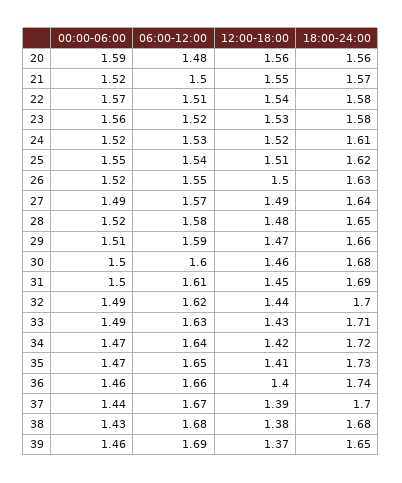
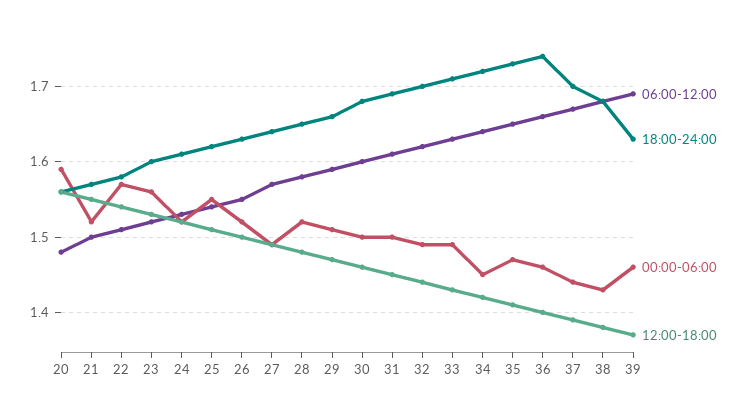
18:00-24:00, 23: 1.58 -> 1.6
00:00-06:00, 34: 1.47 -> 1.45
18:00-24:00, 39: 1.65 -> 1.63

